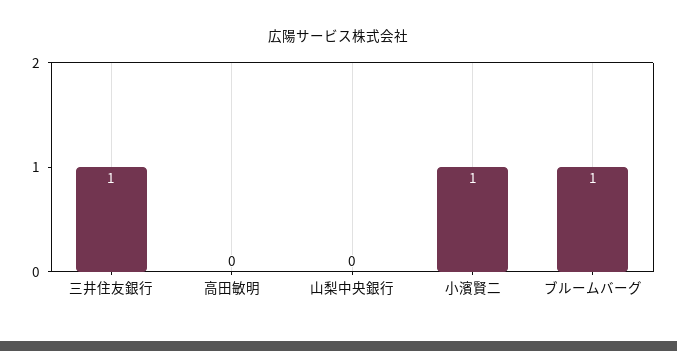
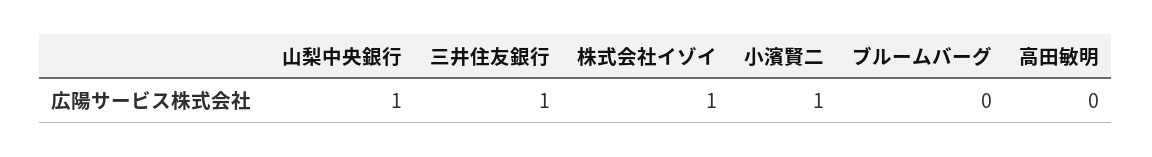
山梨中央銀行: 0 -> 1
ブルームバーグ: 1 -> 0
株式会社イゾイ: none -> 1

